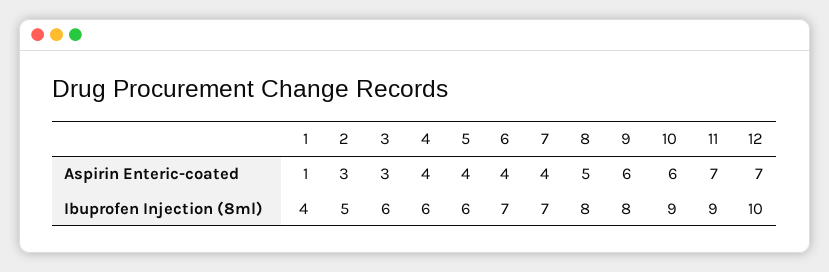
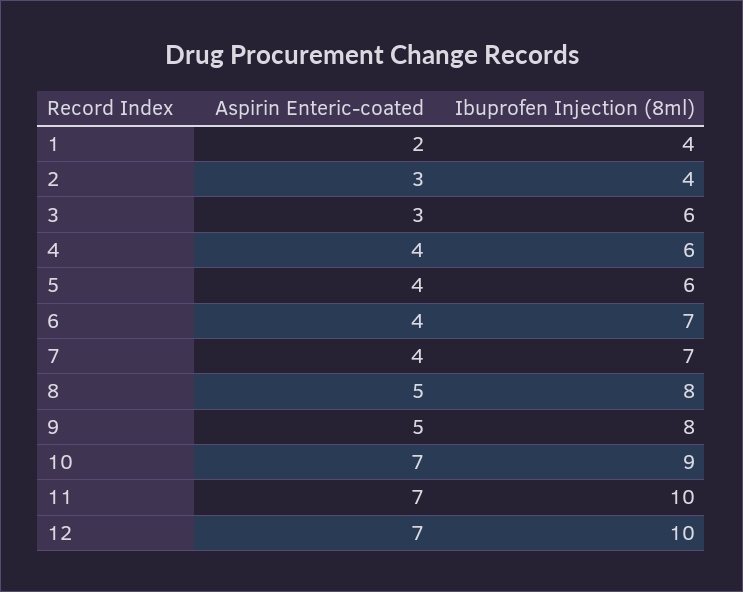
1, Aspirin Enteric-coated: 1 -> 2
9, Aspirin Enteric-coated: 6 -> 5
10, Aspirin Enteric-coated: 6 -> 7
2, Ibuprofen Injection (8ml): 5 -> 4
11, Ibuprofen Injection (8ml): 9 -> 10

